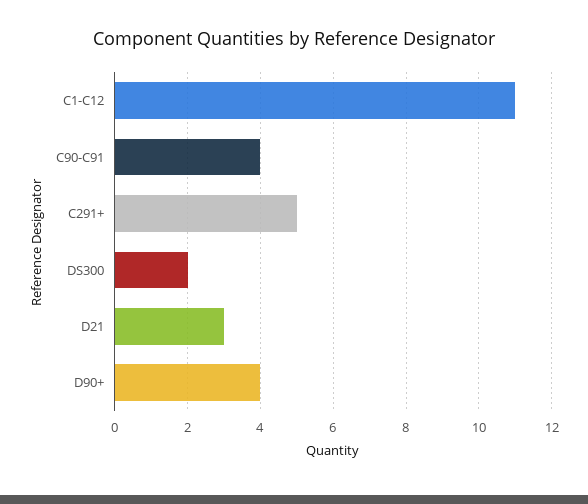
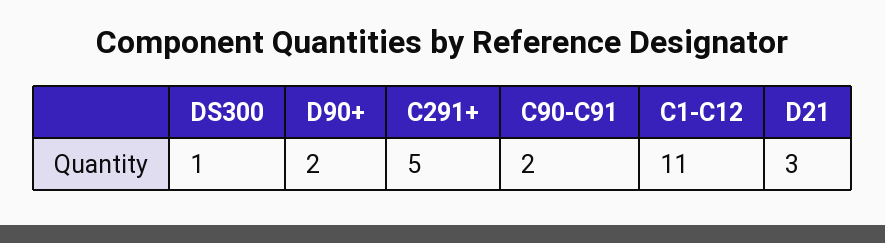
C90-C91: 4 -> 2
DS300: 2 -> 1
D90+: 4 -> 2

